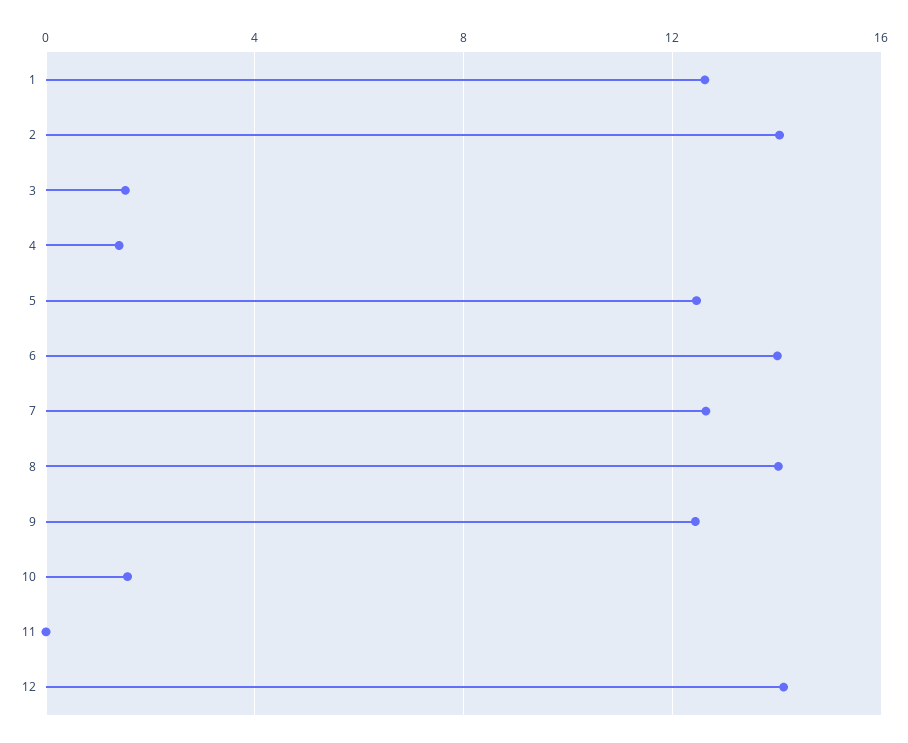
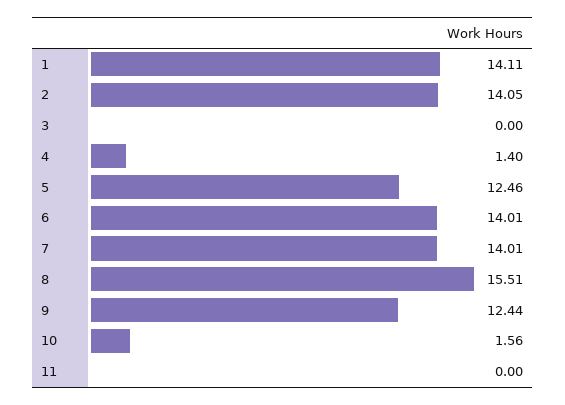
1: 12.5 -> 14.11
3: 1.5 -> 0
7: 12.5 -> 14.01
8: 14 -> 15.51
12: 14 -> none

